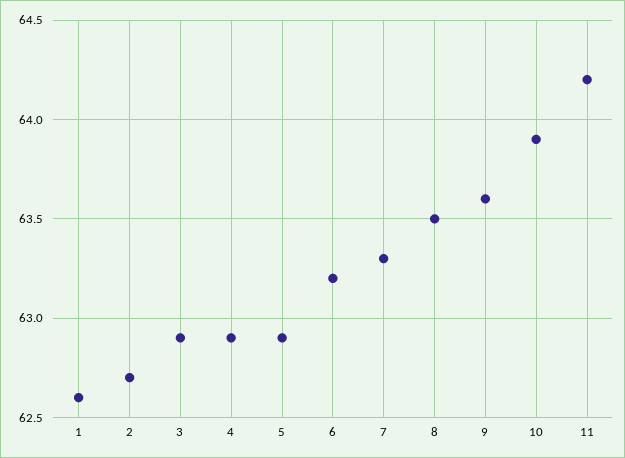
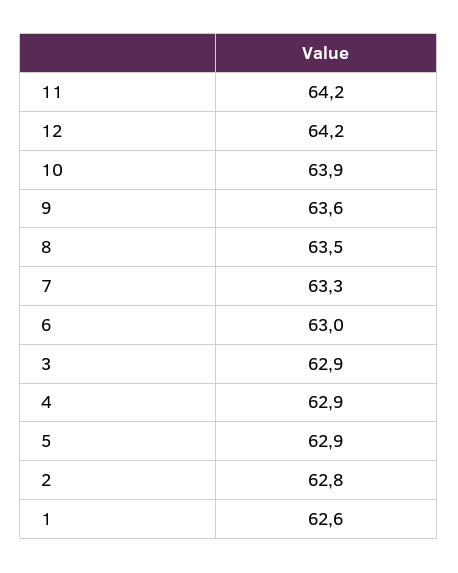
2: 62.7 -> 62.8
6: 63.2 -> 63
12: none -> 64.2

